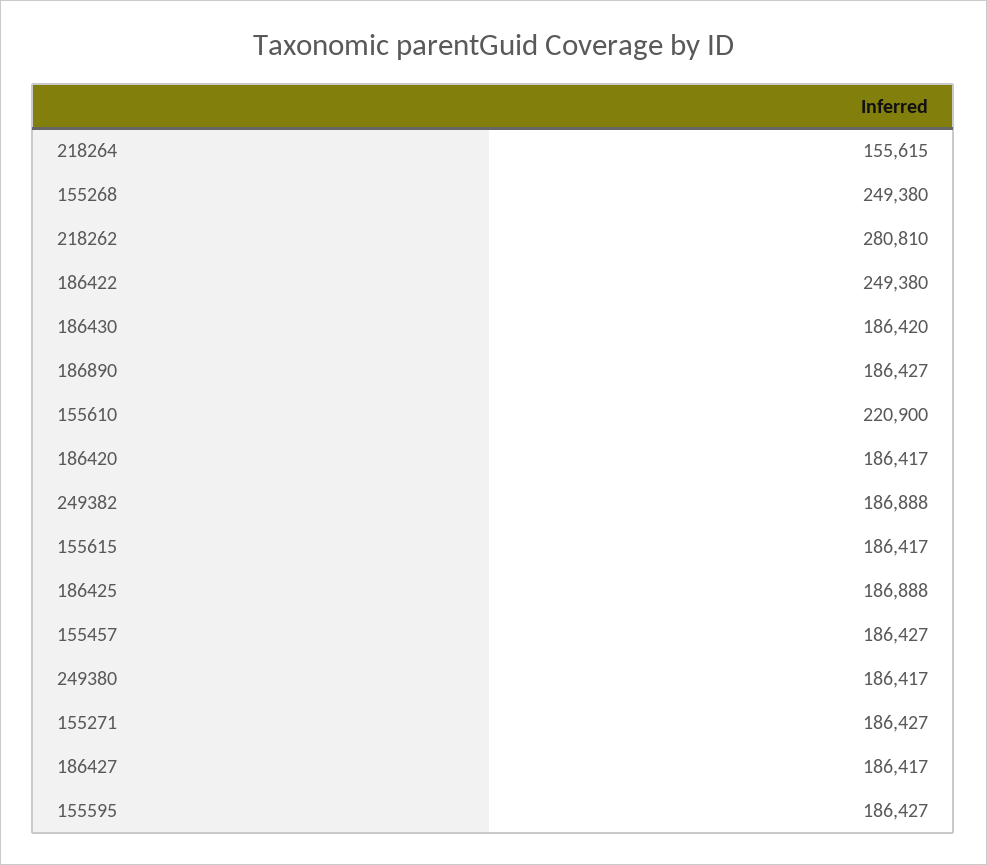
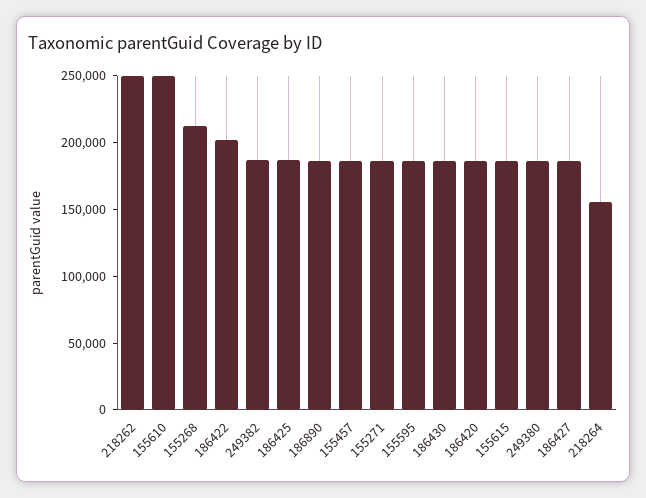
155268: 249380 -> 210000
218262: 280810 -> 250000
186422: 249380 -> 200000
155610: 220900 -> 250000

